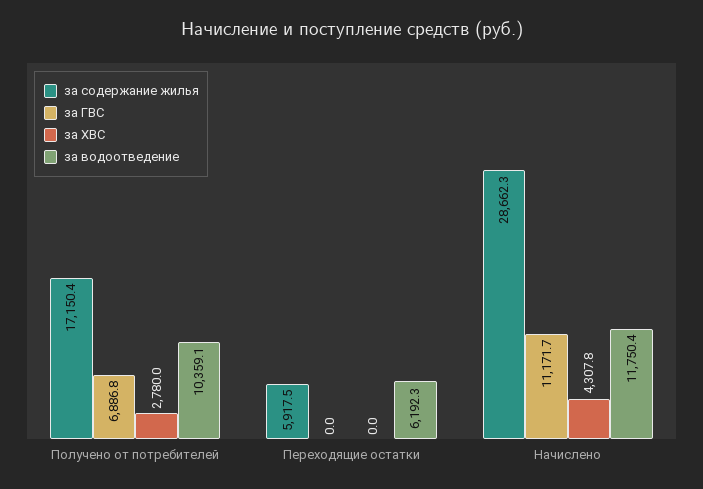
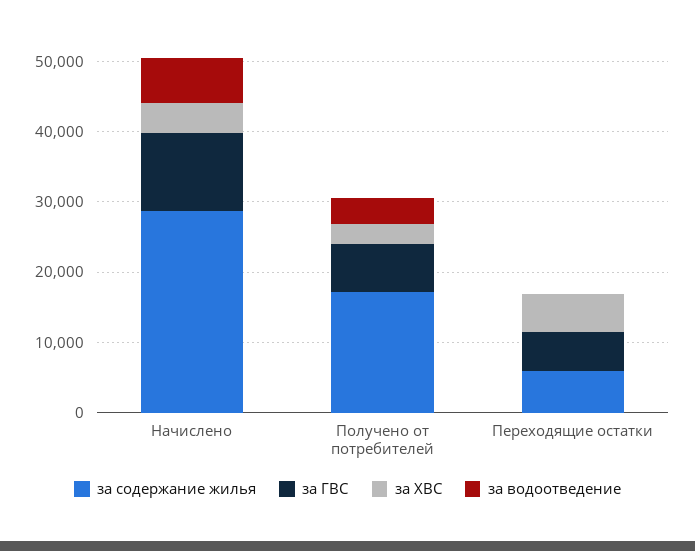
за водоотведение, Получено от потребителей: 10359.1 -> 4000
за ГВС, Переходящие остатки: 0 -> 6000
за ХВС, Переходящие остатки: 0 -> 6000
за водоотведение, Переходящие остатки: 6192.3 -> 0
за водоотведение, Начислено: 11750.4 -> 6000

